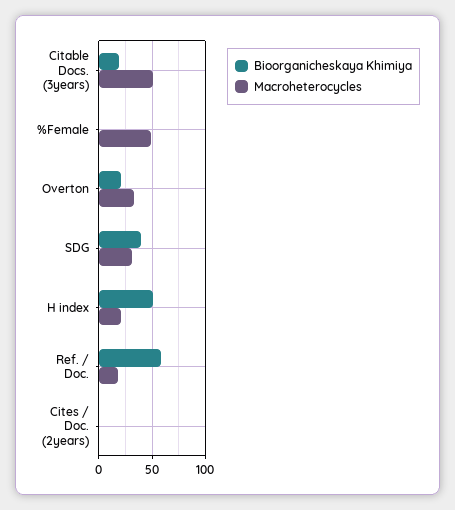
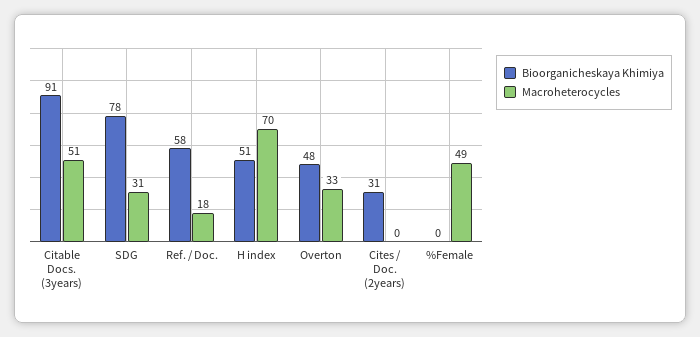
Bioorganicheskaya Khimiya, Citable Docs. (3years): 20 -> 91
Bioorganicheskaya Khimiya, Overton: 20 -> 48
Bioorganicheskaya Khimiya, SDG: 40 -> 78
Macroheterocycles, H index: 20 -> 70
Bioorganicheskaya Khimiya, Cites / Doc. (2years): 0 -> 31

